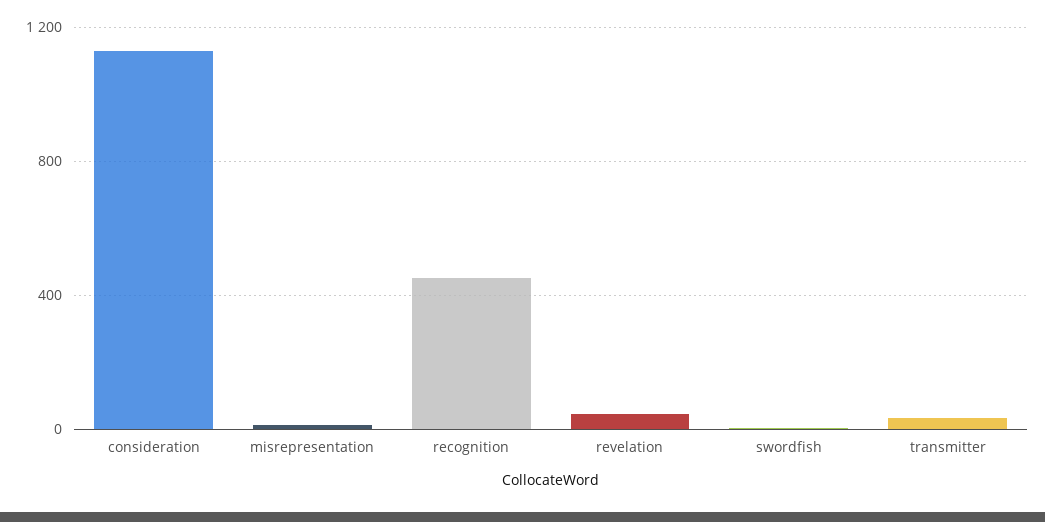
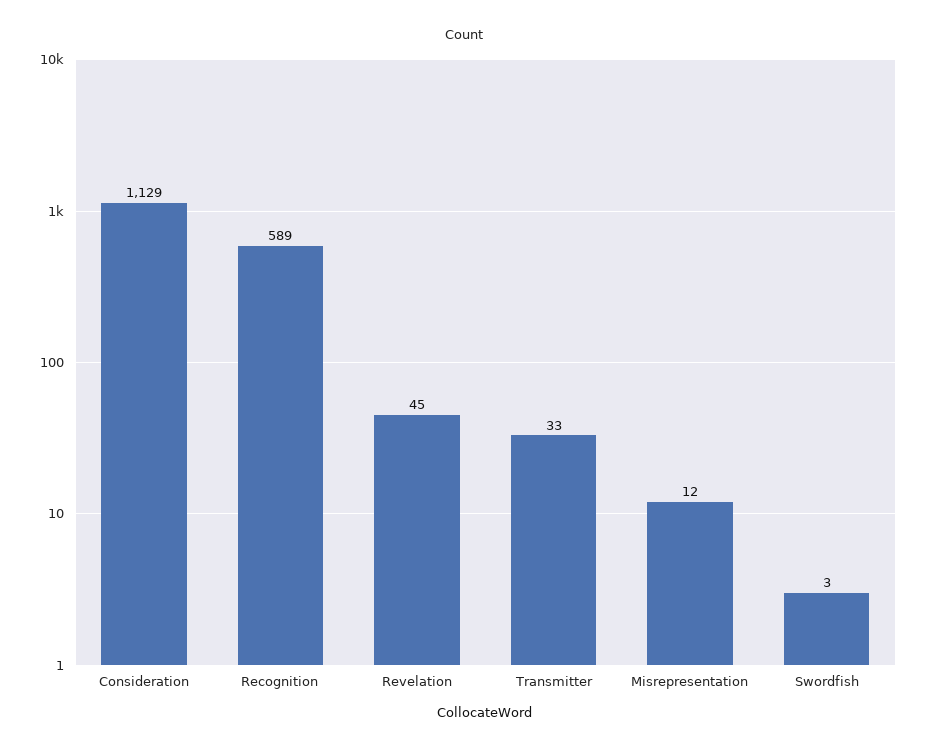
recognition: 450 -> 589

